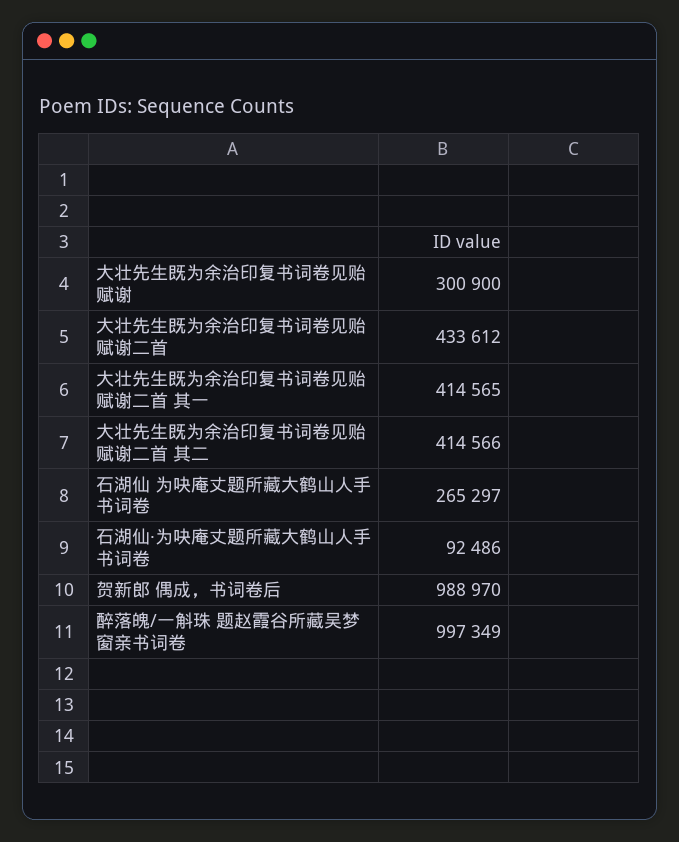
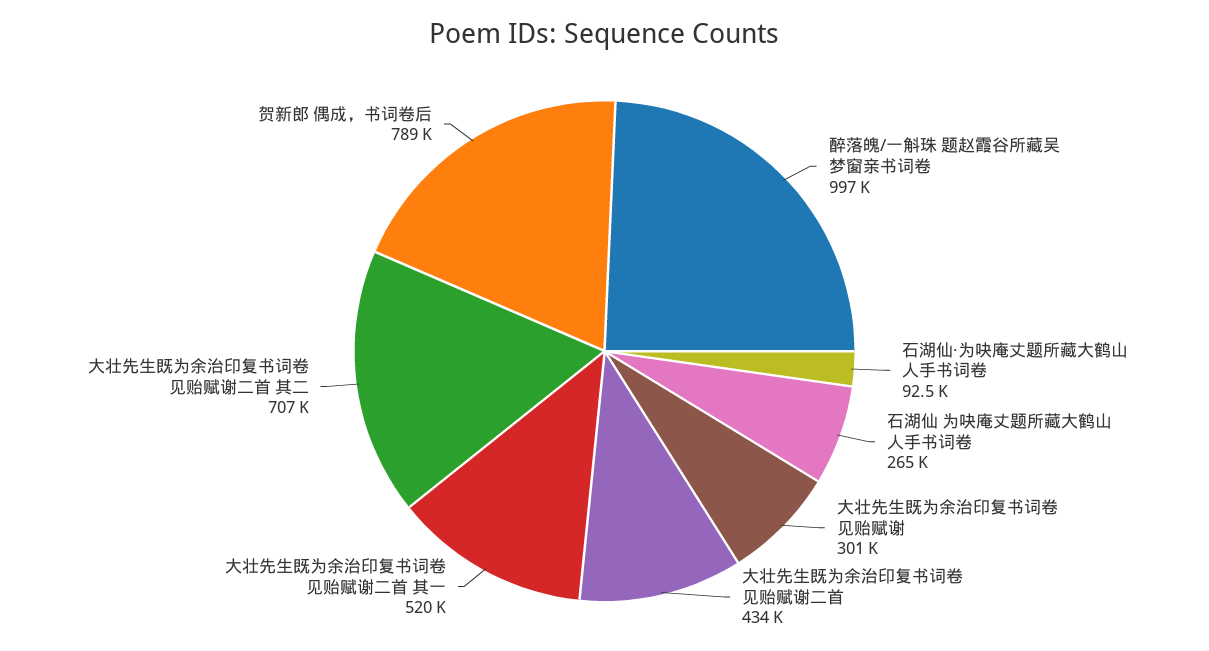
大壮先生既为余治印复书词卷见贻赋谢二首 其一: 414565 -> 520000
大壮先生既为余治印复书词卷见贻赋谢二首 其二: 414566 -> 707000
贺新郎 偶成，书词卷后: 988970 -> 789000

